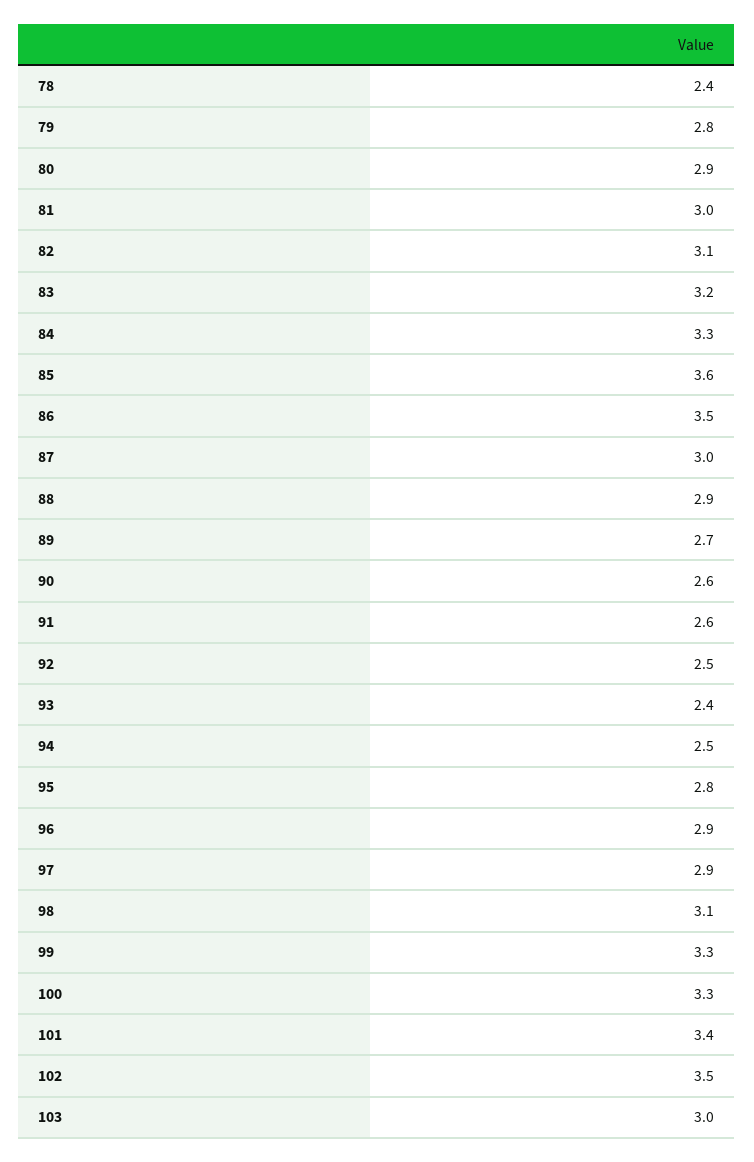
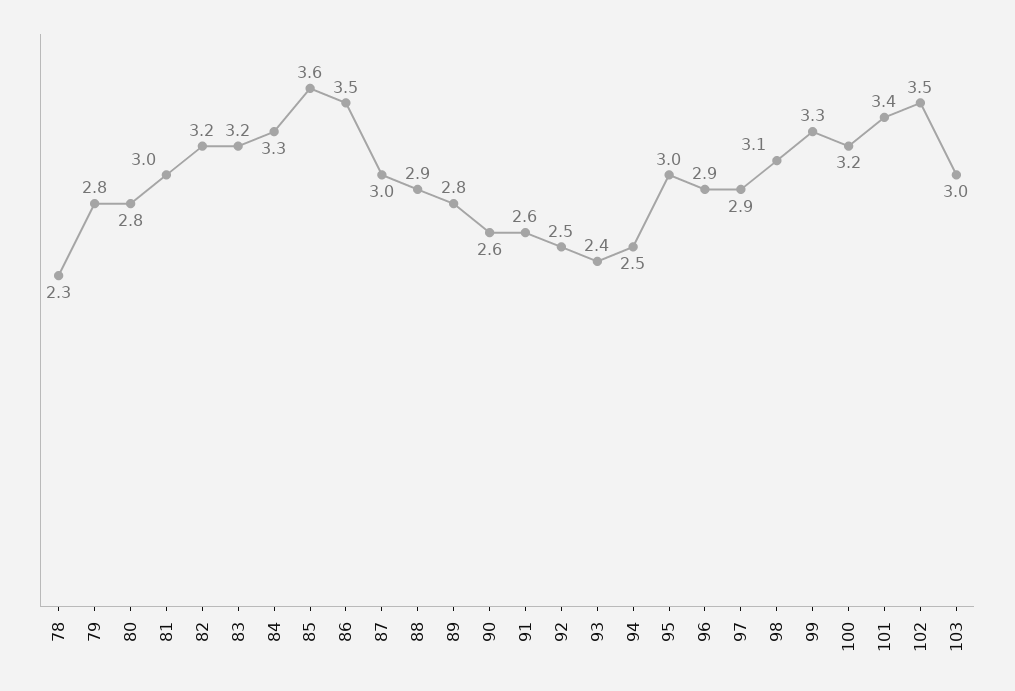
78: 2.4 -> 2.3
80: 2.9 -> 2.8
82: 3.1 -> 3.2
89: 2.7 -> 2.8
95: 2.8 -> 3
100: 3.3 -> 3.2

